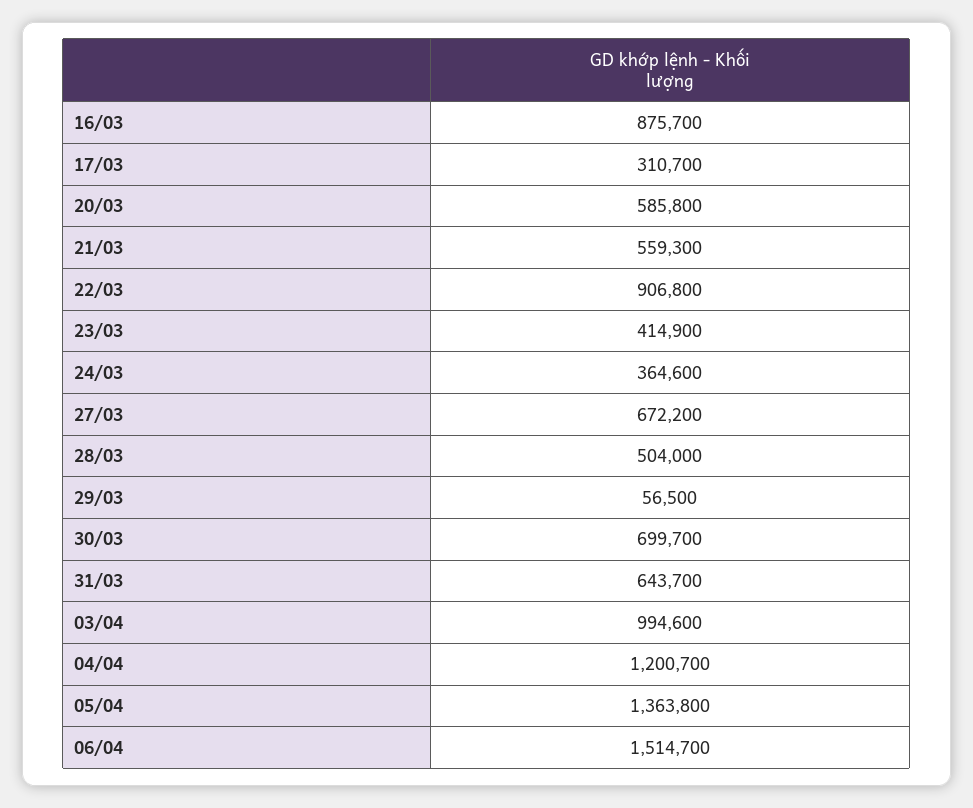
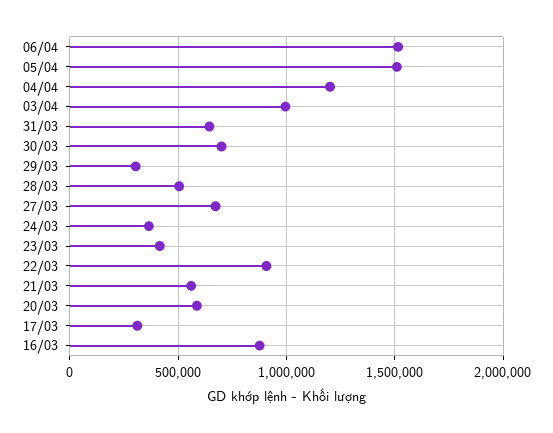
29/03: 56500 -> 300000
05/04: 1363800 -> 1500000

